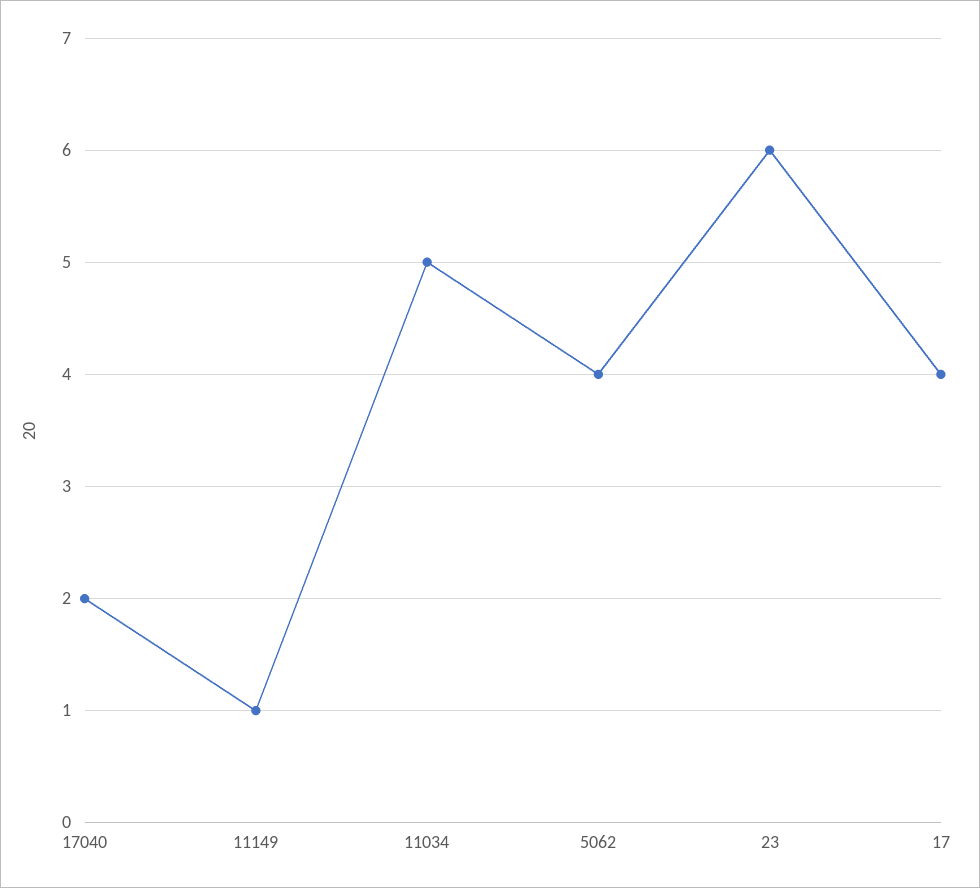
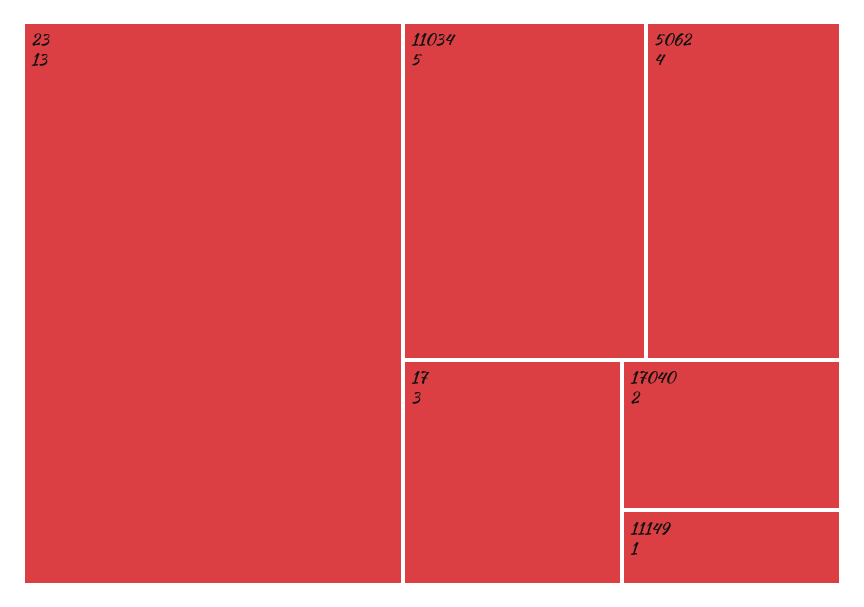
23: 6 -> 13
17: 4 -> 3

